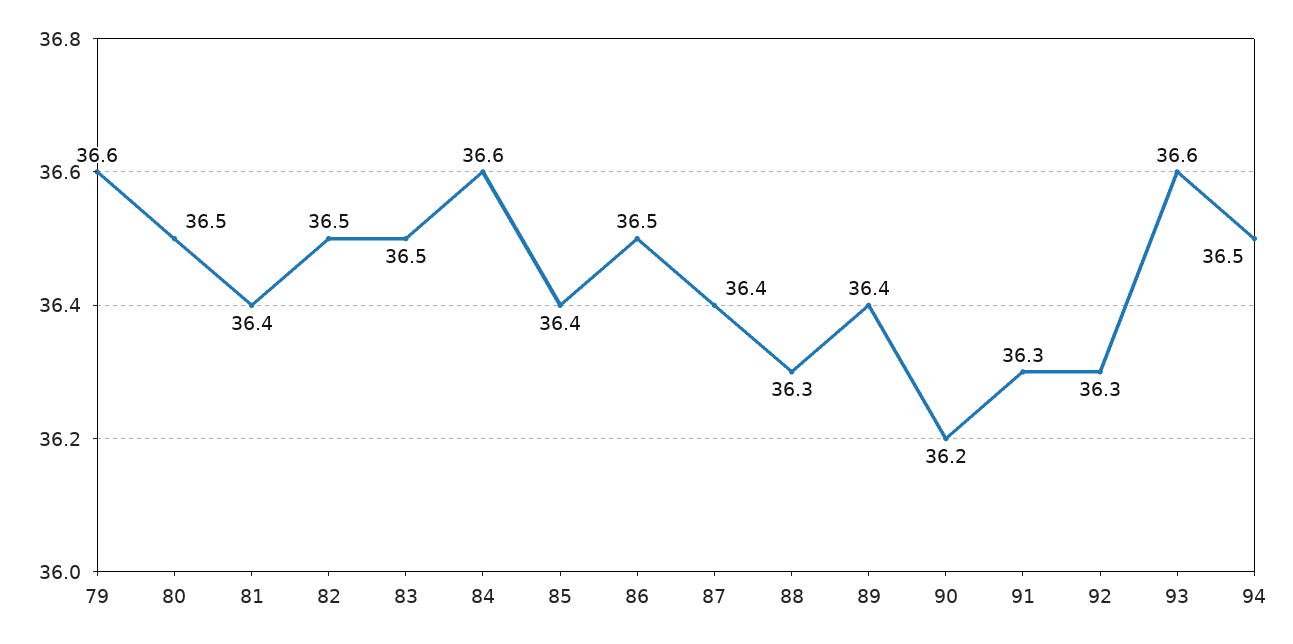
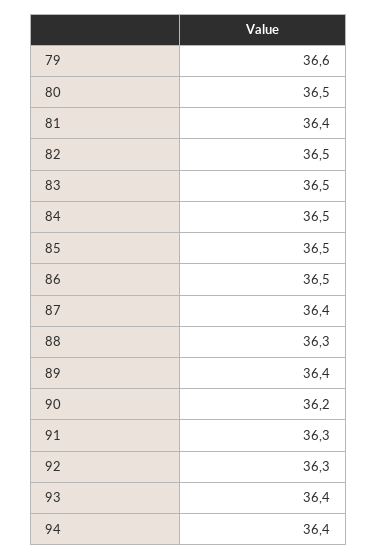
84: 36.6 -> 36.5
85: 36.4 -> 36.5
93: 36.6 -> 36.4
94: 36.5 -> 36.4

